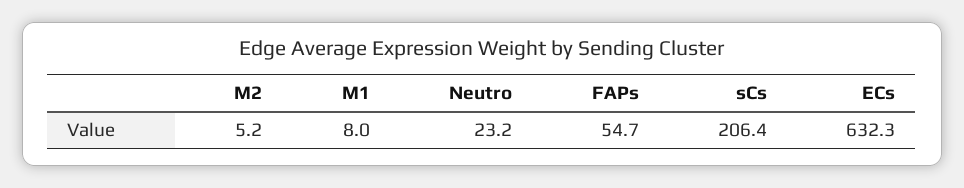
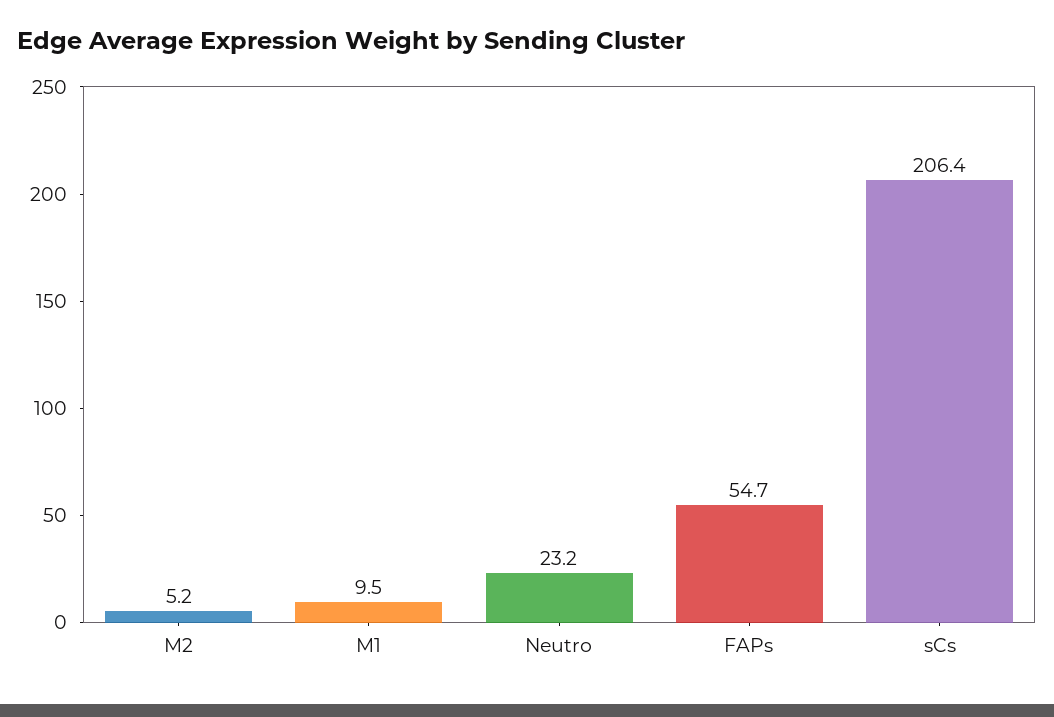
M1: 8 -> 9.5
ECs: 632.3 -> none

